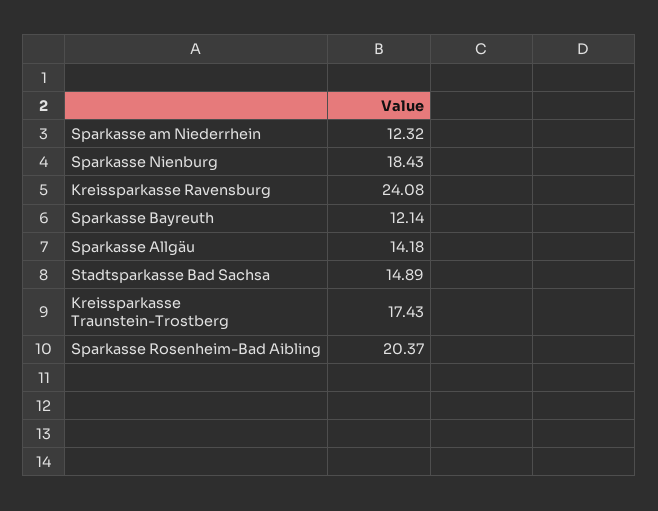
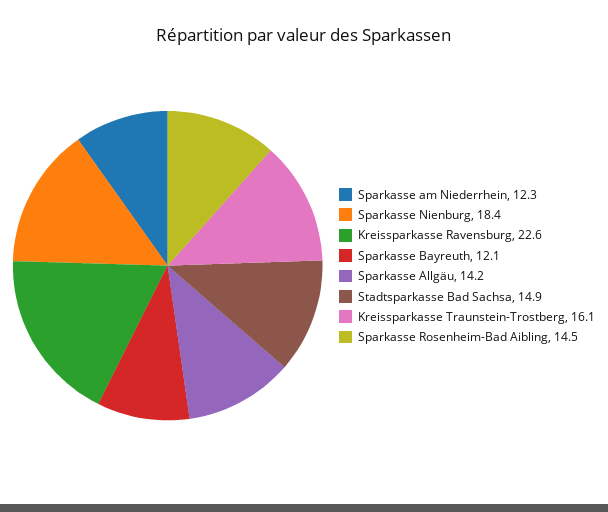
Kreissparkasse Ravensburg: 24.08 -> 22.6
Kreissparkasse Traunstein-Trostberg: 17.43 -> 16.1
Sparkasse Rosenheim-Bad Aibling: 20.37 -> 14.5

